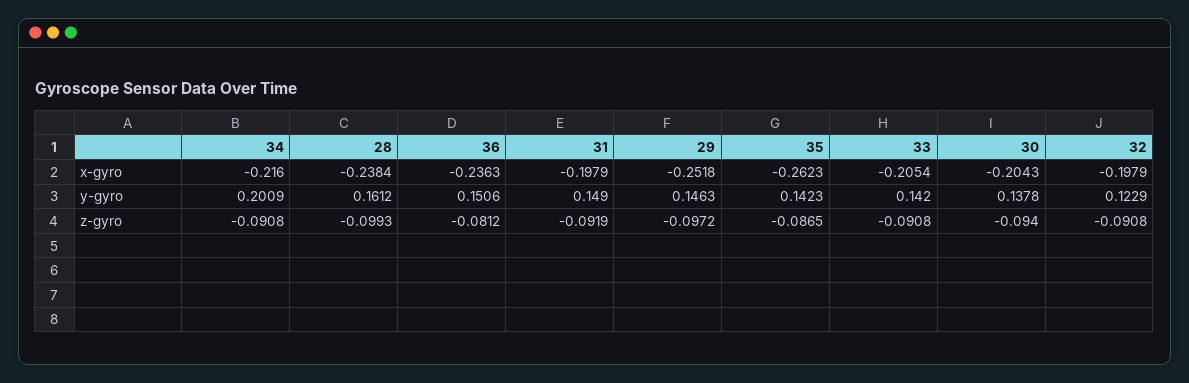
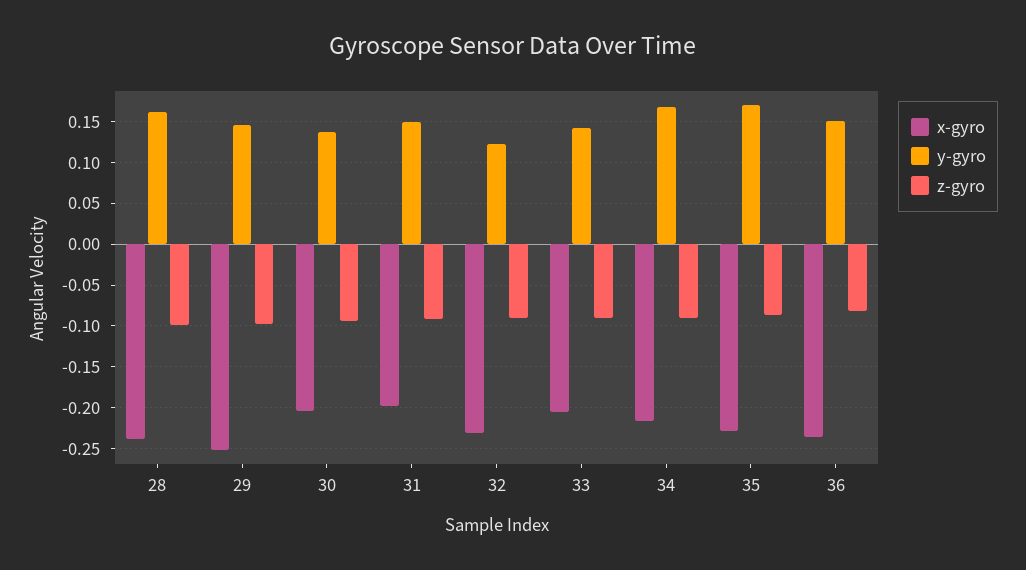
x-gyro, 35: -0.2623 -> -0.23
x-gyro, 32: -0.1979 -> -0.23
y-gyro, 34: 0.2009 -> 0.17
y-gyro, 35: 0.1423 -> 0.17

